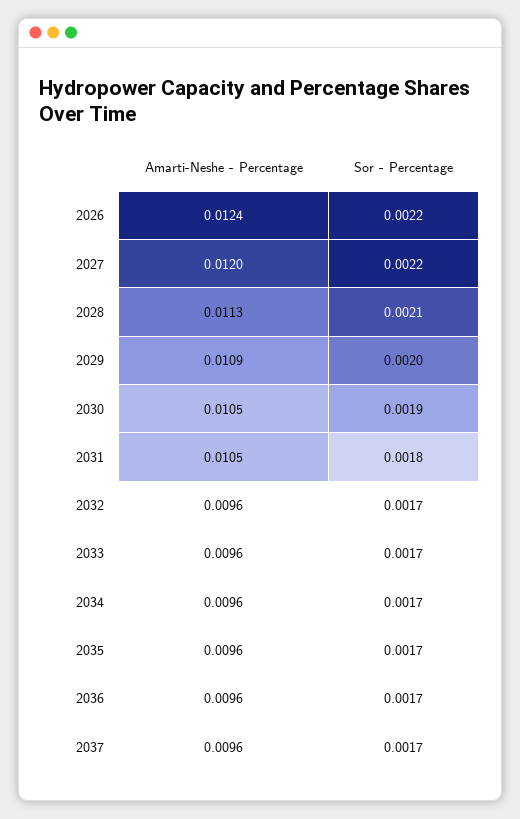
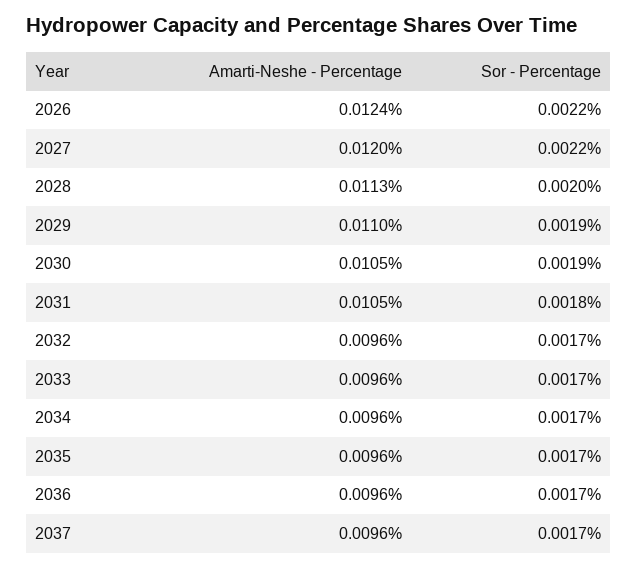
Sor - Percentage, 2028: 0.0021 -> 0.002
Amarti-Neshe - Percentage, 2029: 0.0109 -> 0.011
Sor - Percentage, 2029: 0.002 -> 0.0019

